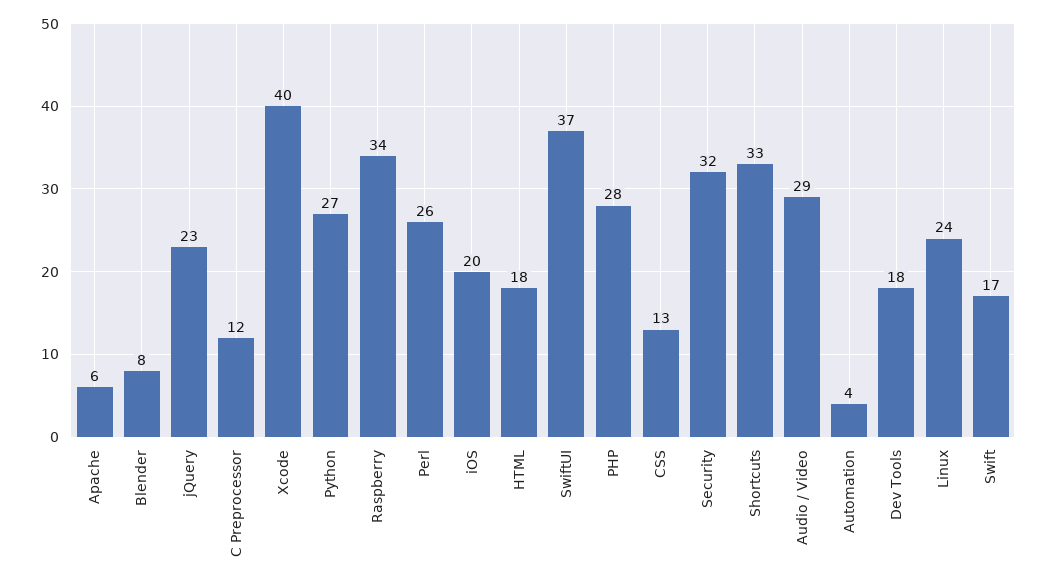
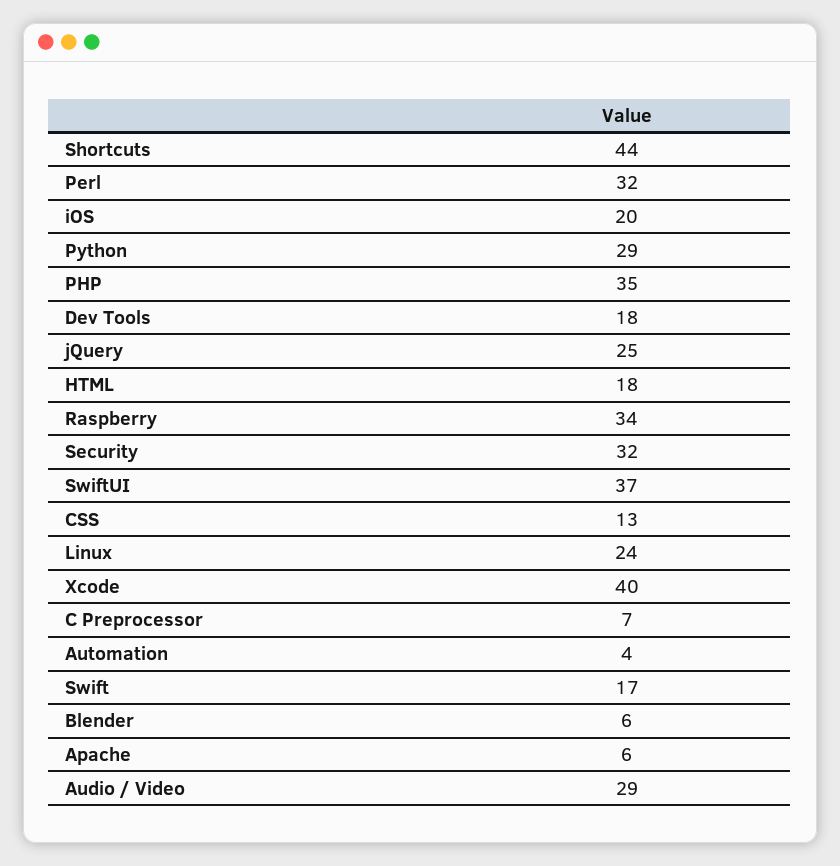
Blender: 8 -> 6
jQuery: 23 -> 25
C Preprocessor: 12 -> 7
Python: 27 -> 29
Perl: 26 -> 32
PHP: 28 -> 35
Shortcuts: 33 -> 44

